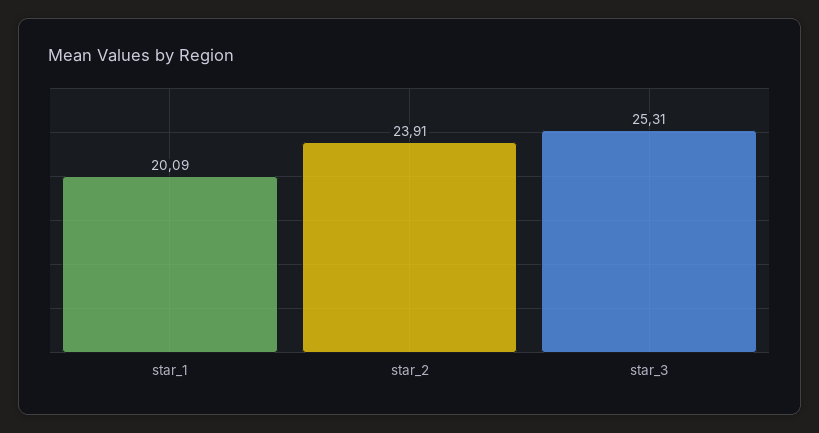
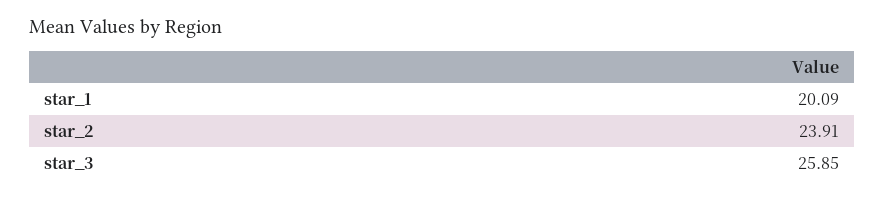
star_3: 25.31 -> 25.85

